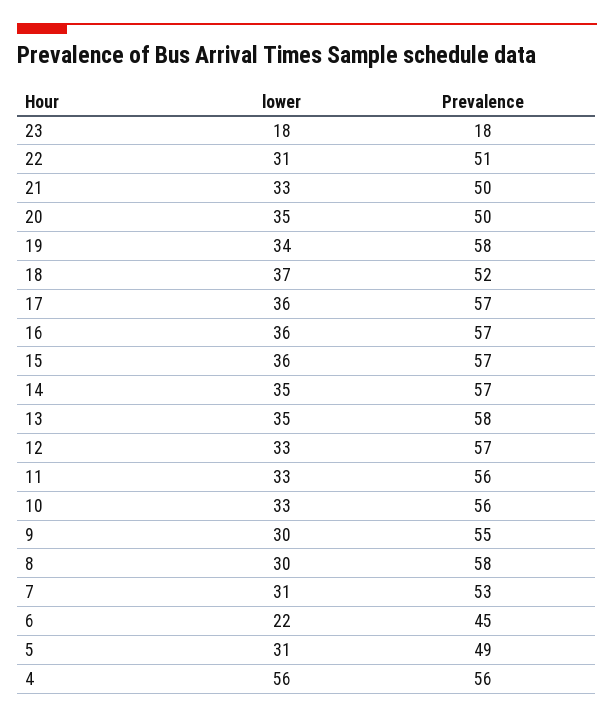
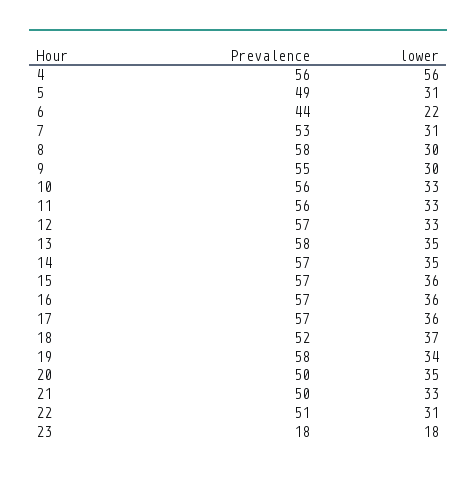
Prevalence, 6: 45 -> 44

